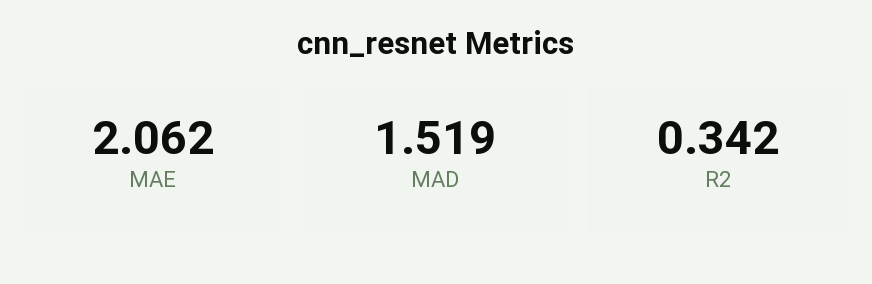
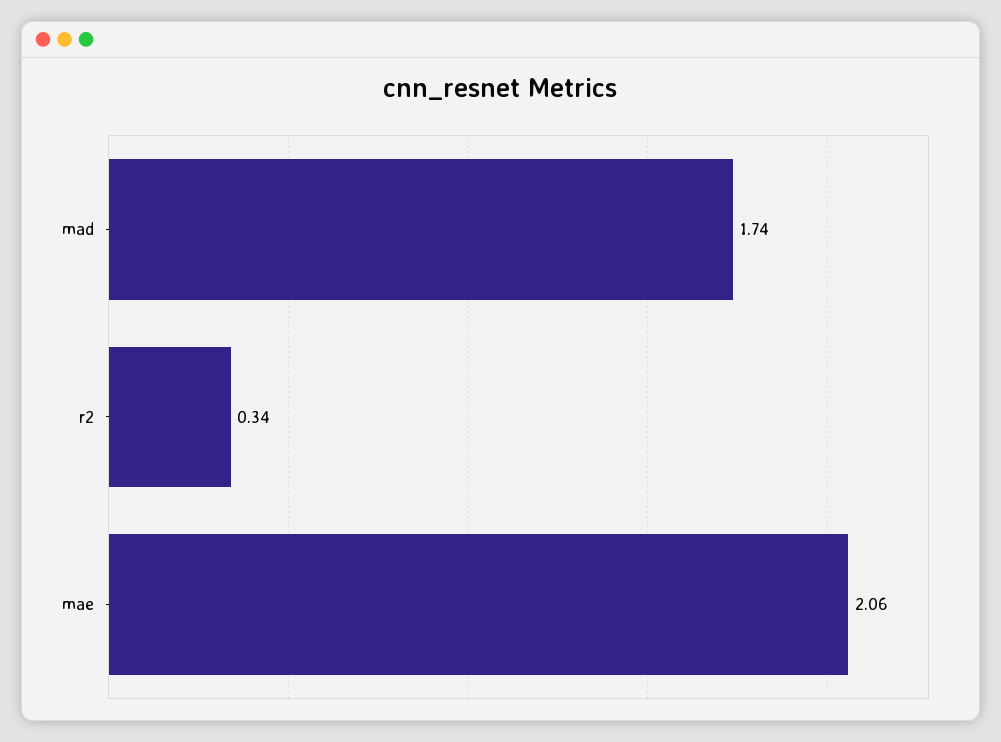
MAD: 1.519 -> 1.74

